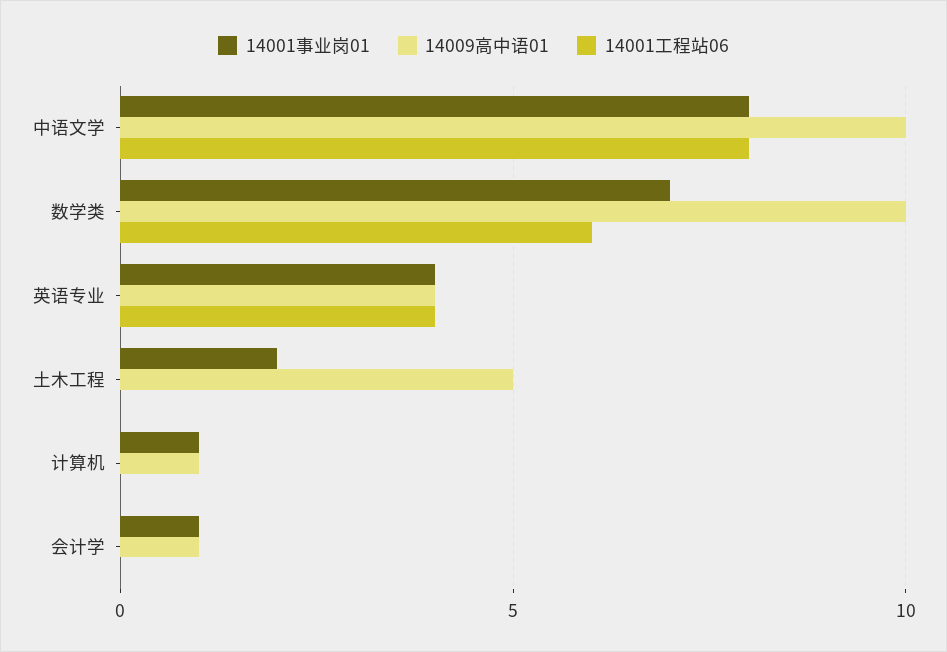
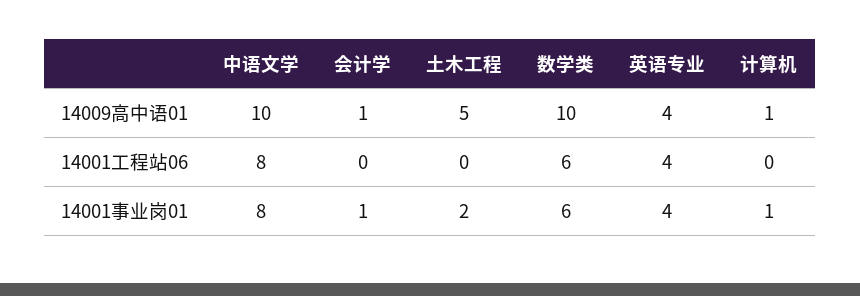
14001事业岗01, 数学类: 7 -> 6

